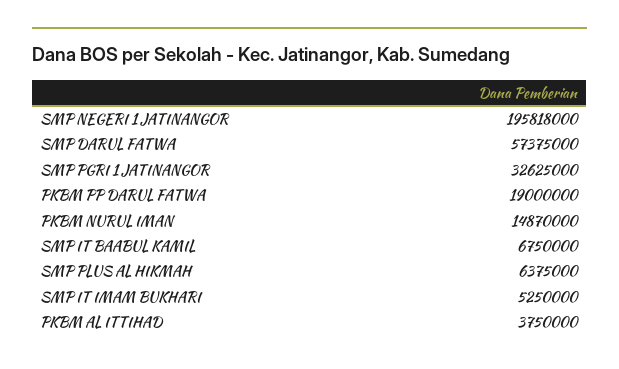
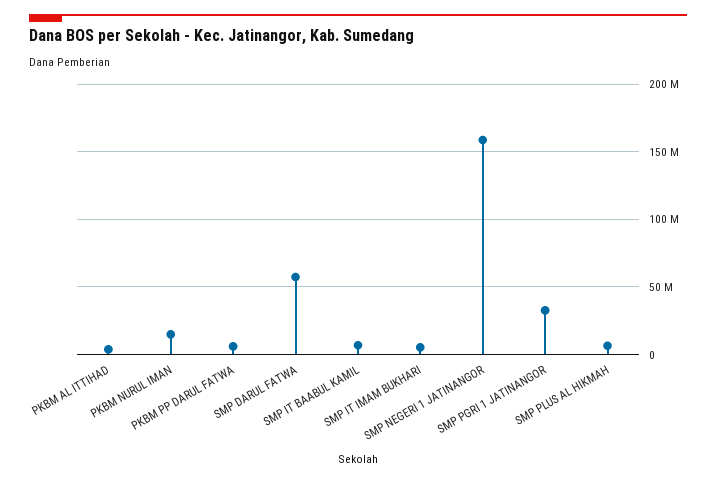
SMP NEGERI 1 JATINANGOR: 195818000 -> 160000000
PKBM PP DARUL FATWA: 19000000 -> 5000000

